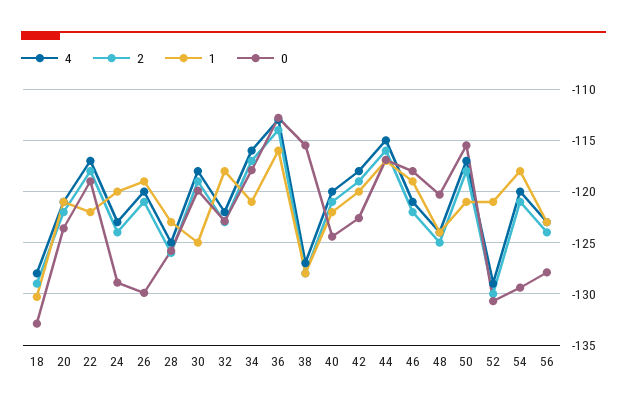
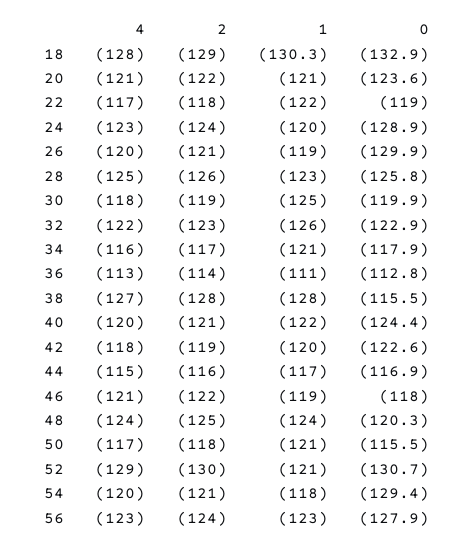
1, 32: -118 -> -126
1, 36: -116 -> -111

